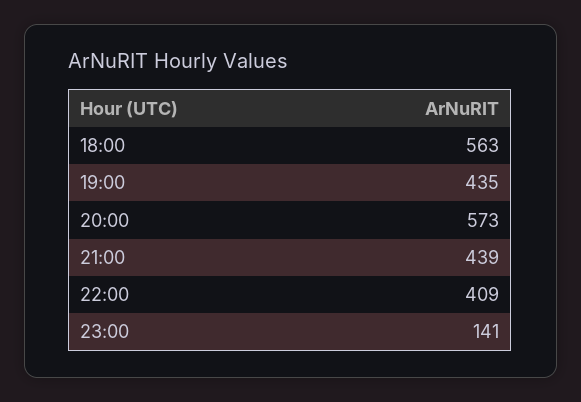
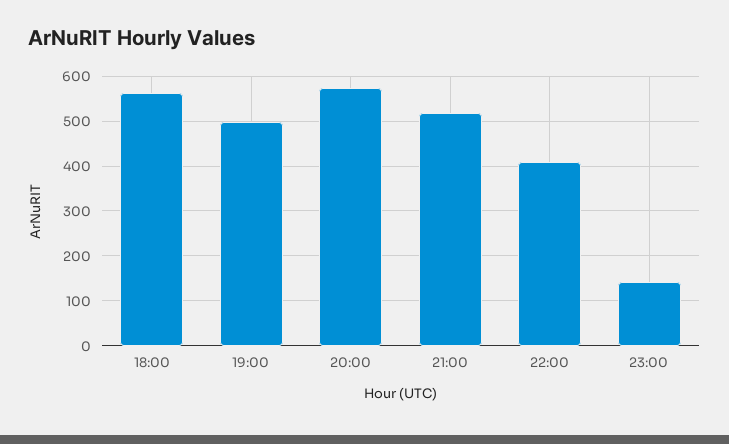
19:00: 435 -> 500
21:00: 439 -> 520

